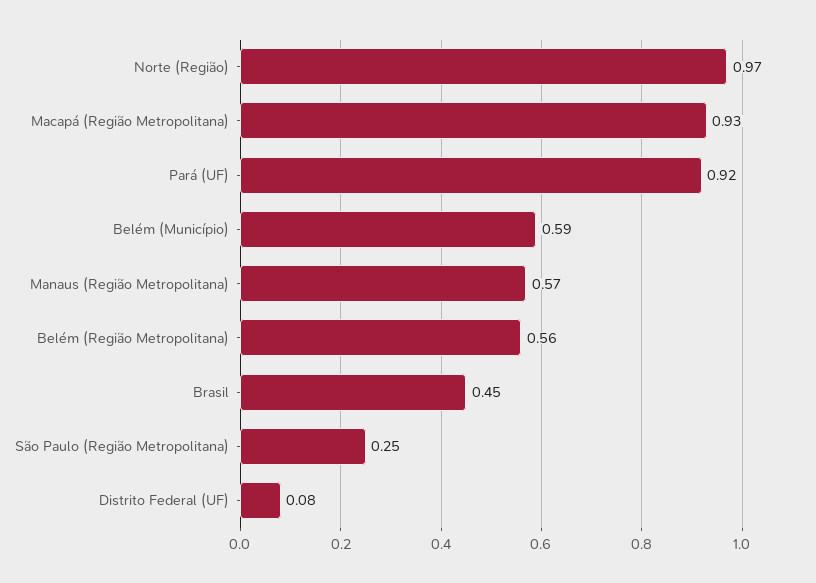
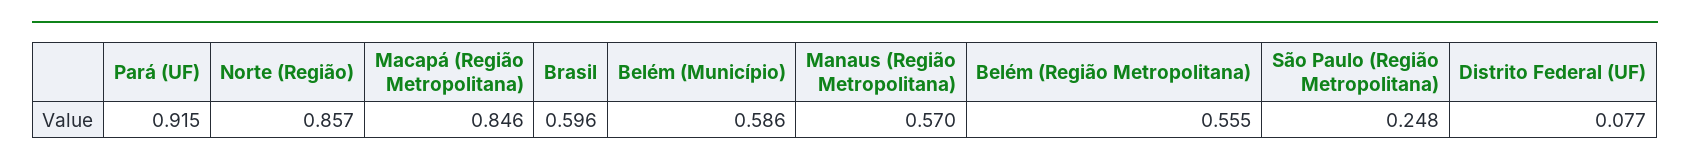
Norte (Região): 0.97 -> 0.857
Macapá (Região Metropolitana): 0.93 -> 0.846
Brasil: 0.45 -> 0.596

